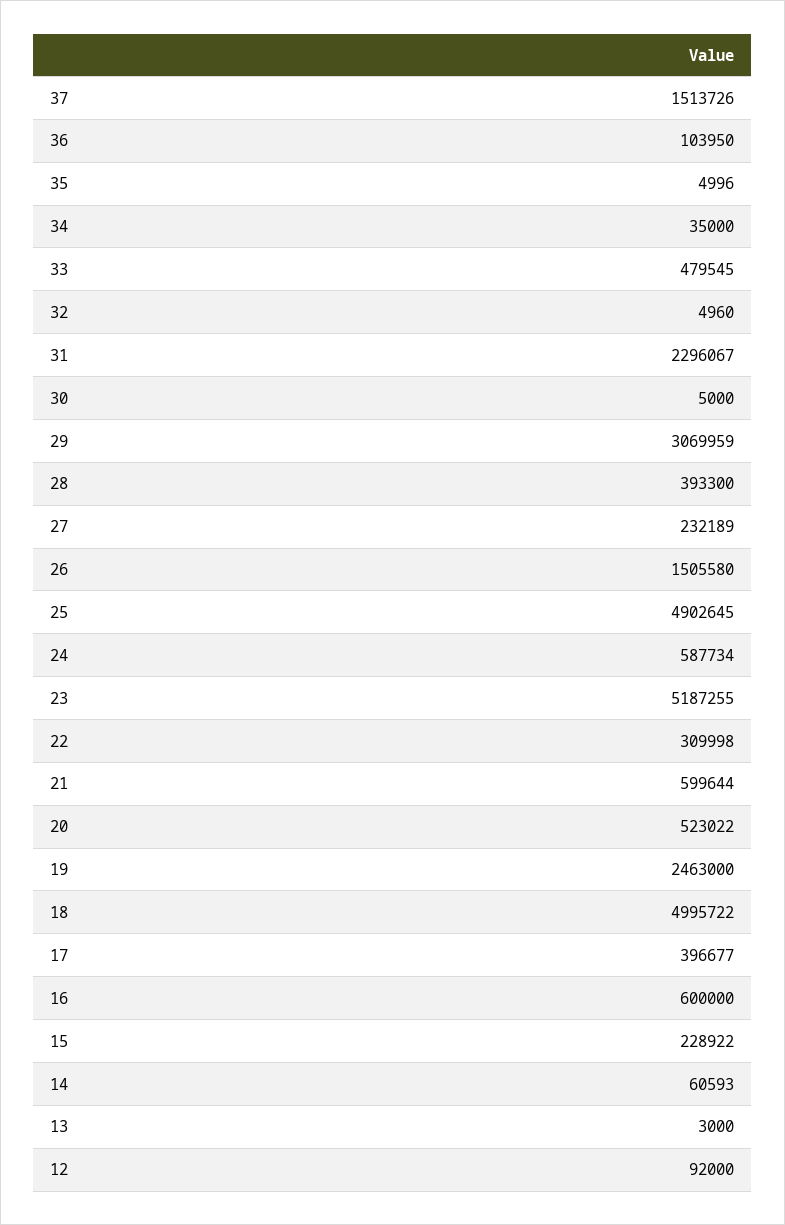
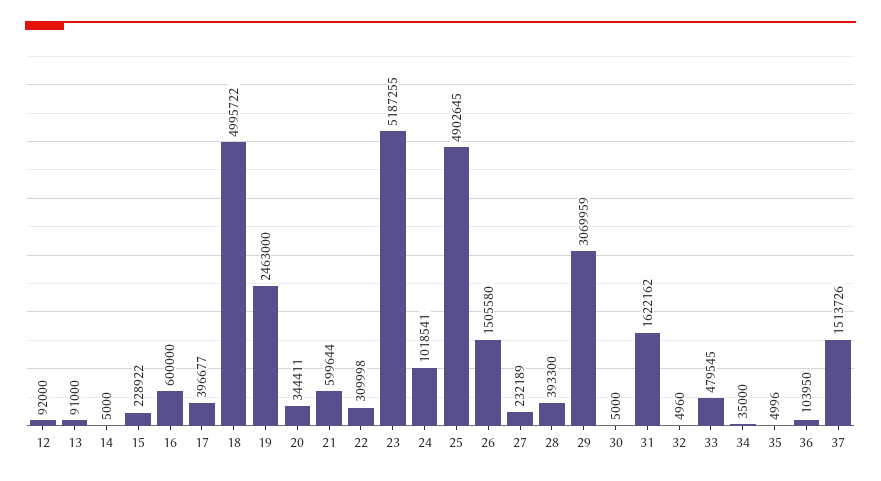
31: 2296067 -> 1622162
24: 587734 -> 1018541
20: 523022 -> 344411
14: 60593 -> 5000
13: 3000 -> 91000

